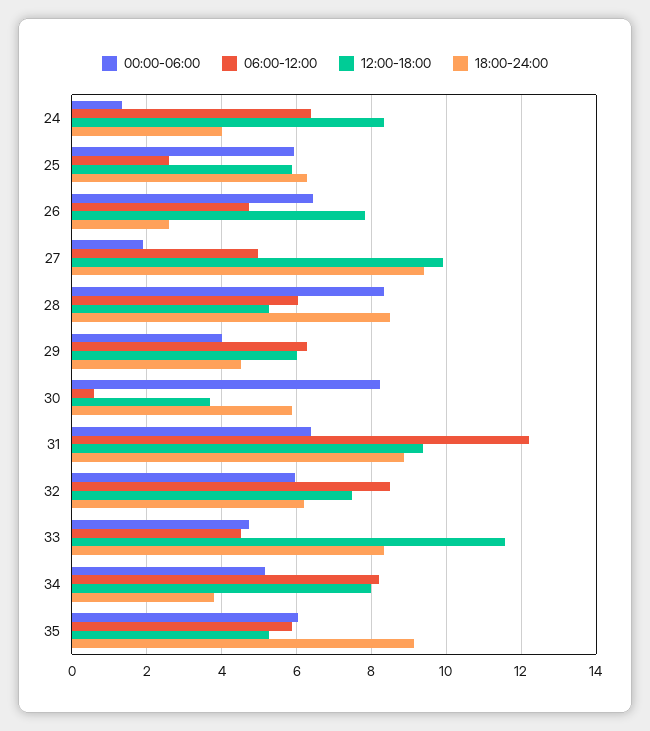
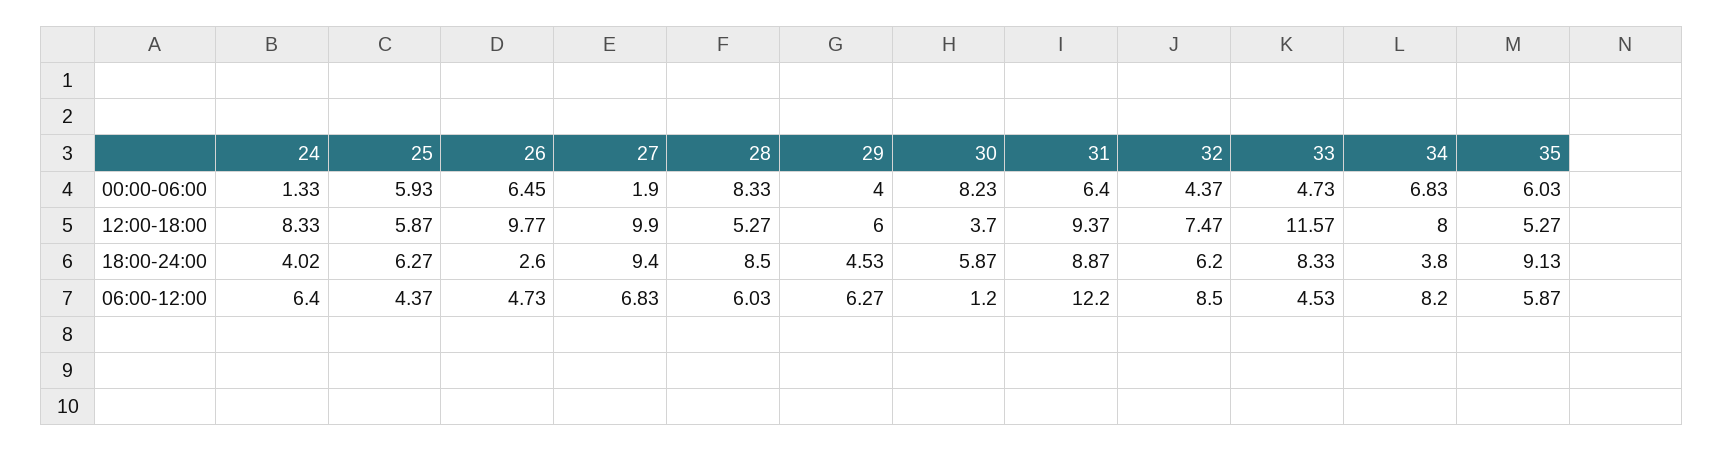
06:00-12:00, 25: 2.6 -> 4.37
12:00-18:00, 26: 7.8 -> 9.77
06:00-12:00, 27: 5 -> 6.83
06:00-12:00, 30: 0.6 -> 1.2
00:00-06:00, 32: 6 -> 4.37
00:00-06:00, 34: 5.2 -> 6.83

